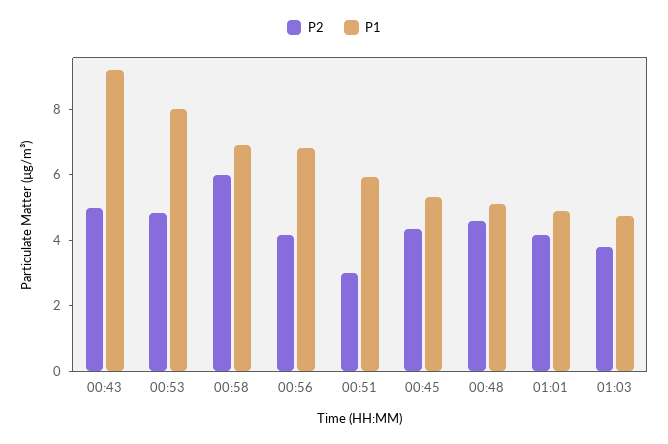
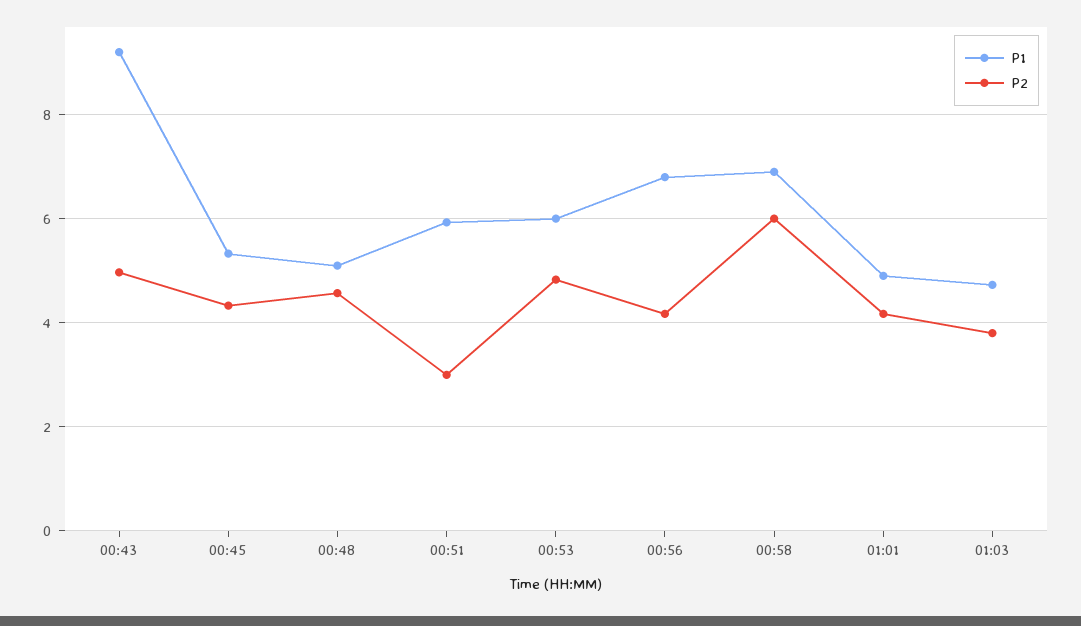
P1, 00:53: 8 -> 6

